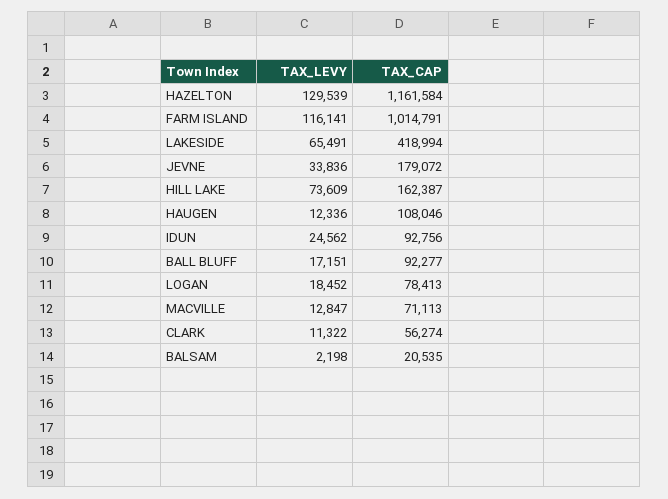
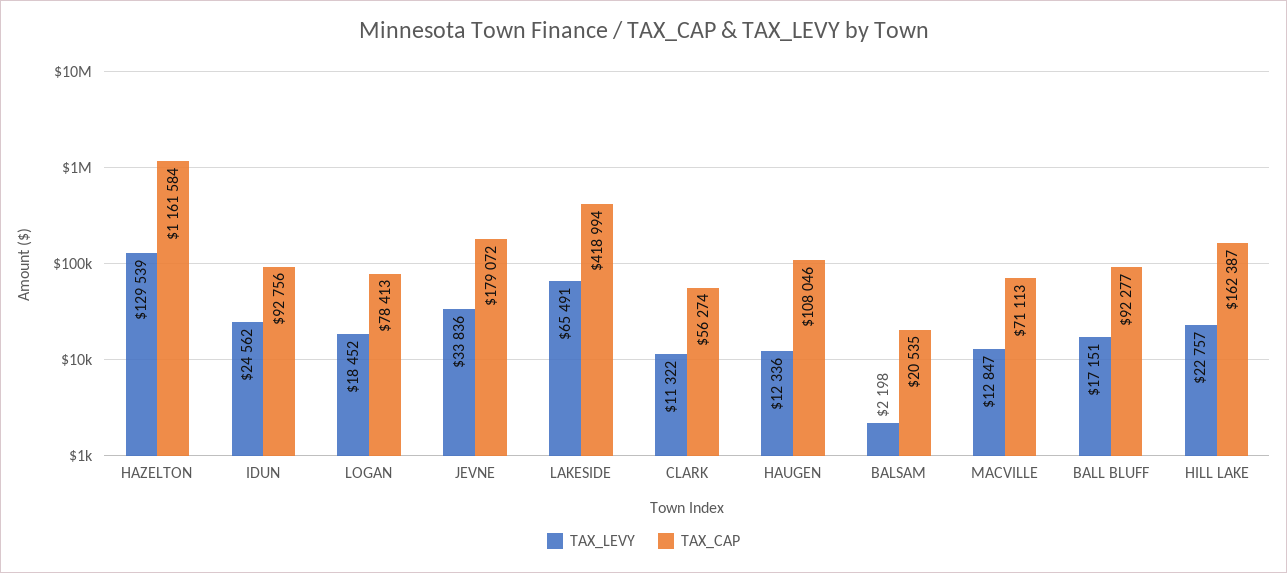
TAX_LEVY, FARM ISLAND: 116141 -> none
TAX_CAP, FARM ISLAND: 1014791 -> none
TAX_LEVY, HILL LAKE: 73609 -> 22757

